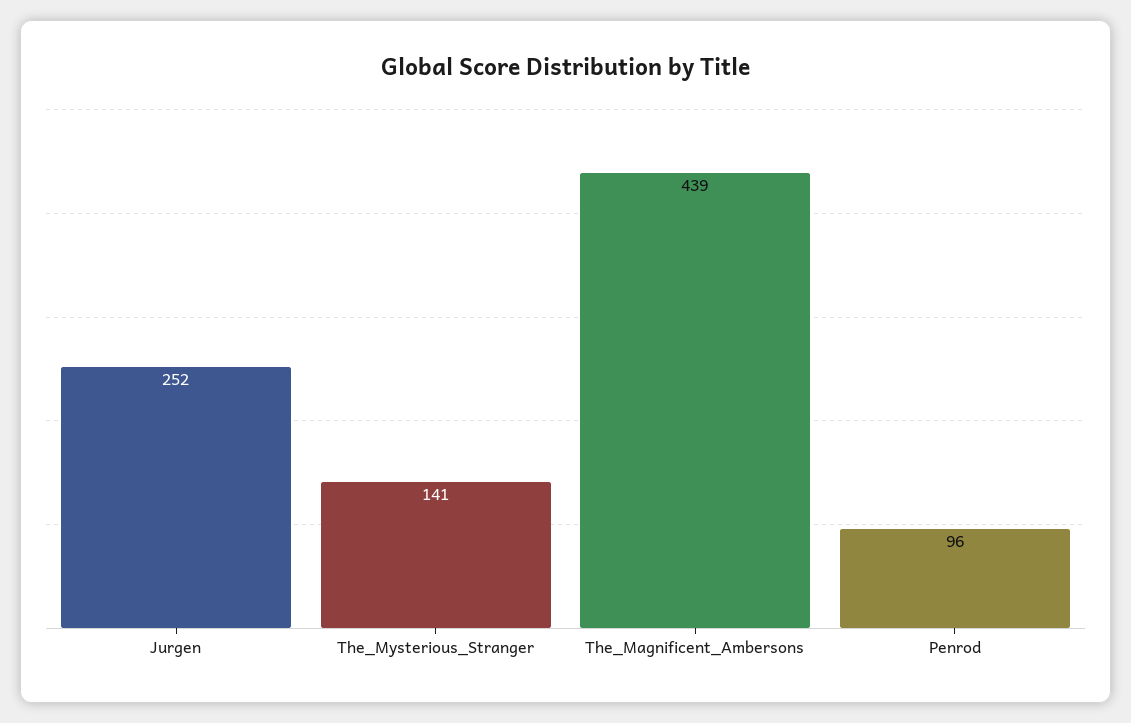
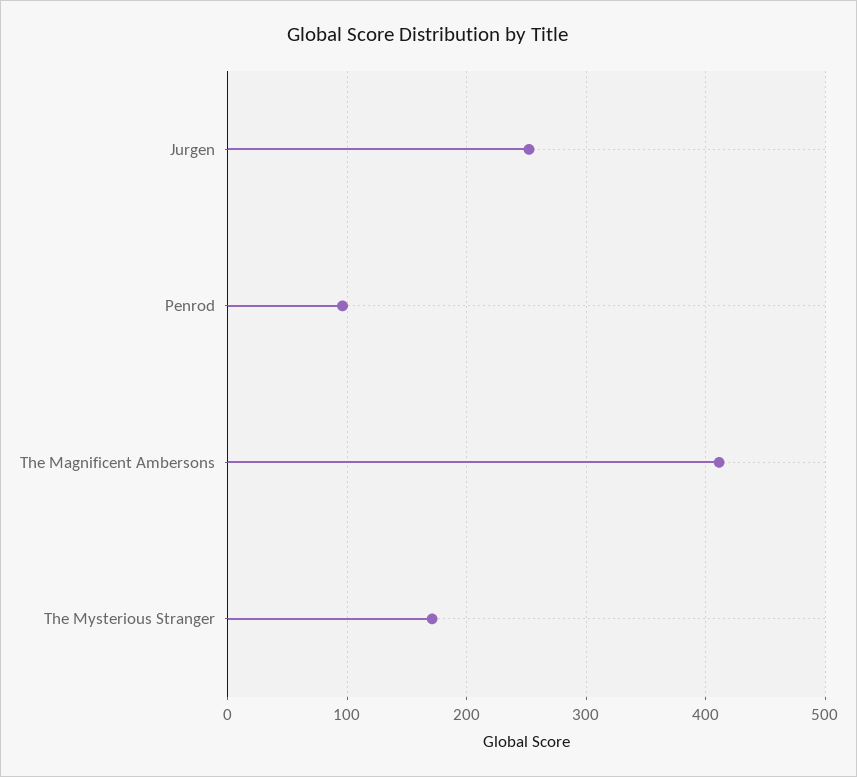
The_Mysterious_Stranger: 141 -> 170
The_Magnificent_Ambersons: 439 -> 410

